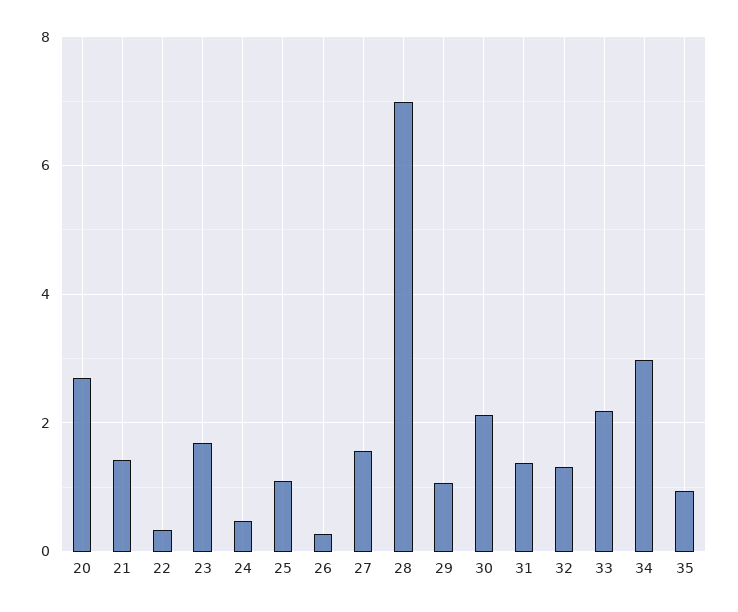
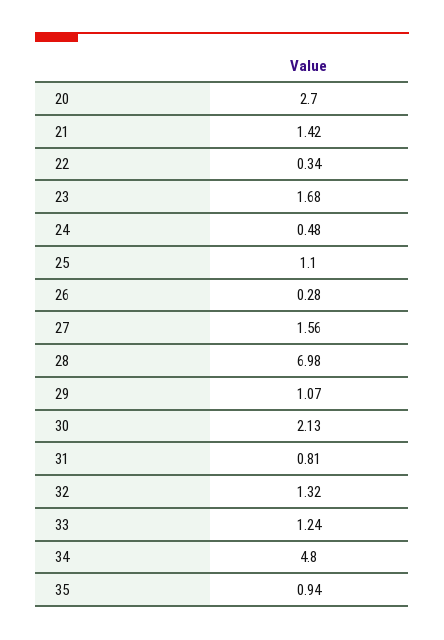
31: 1.4 -> 0.81
33: 2.2 -> 1.24
34: 3 -> 4.8

